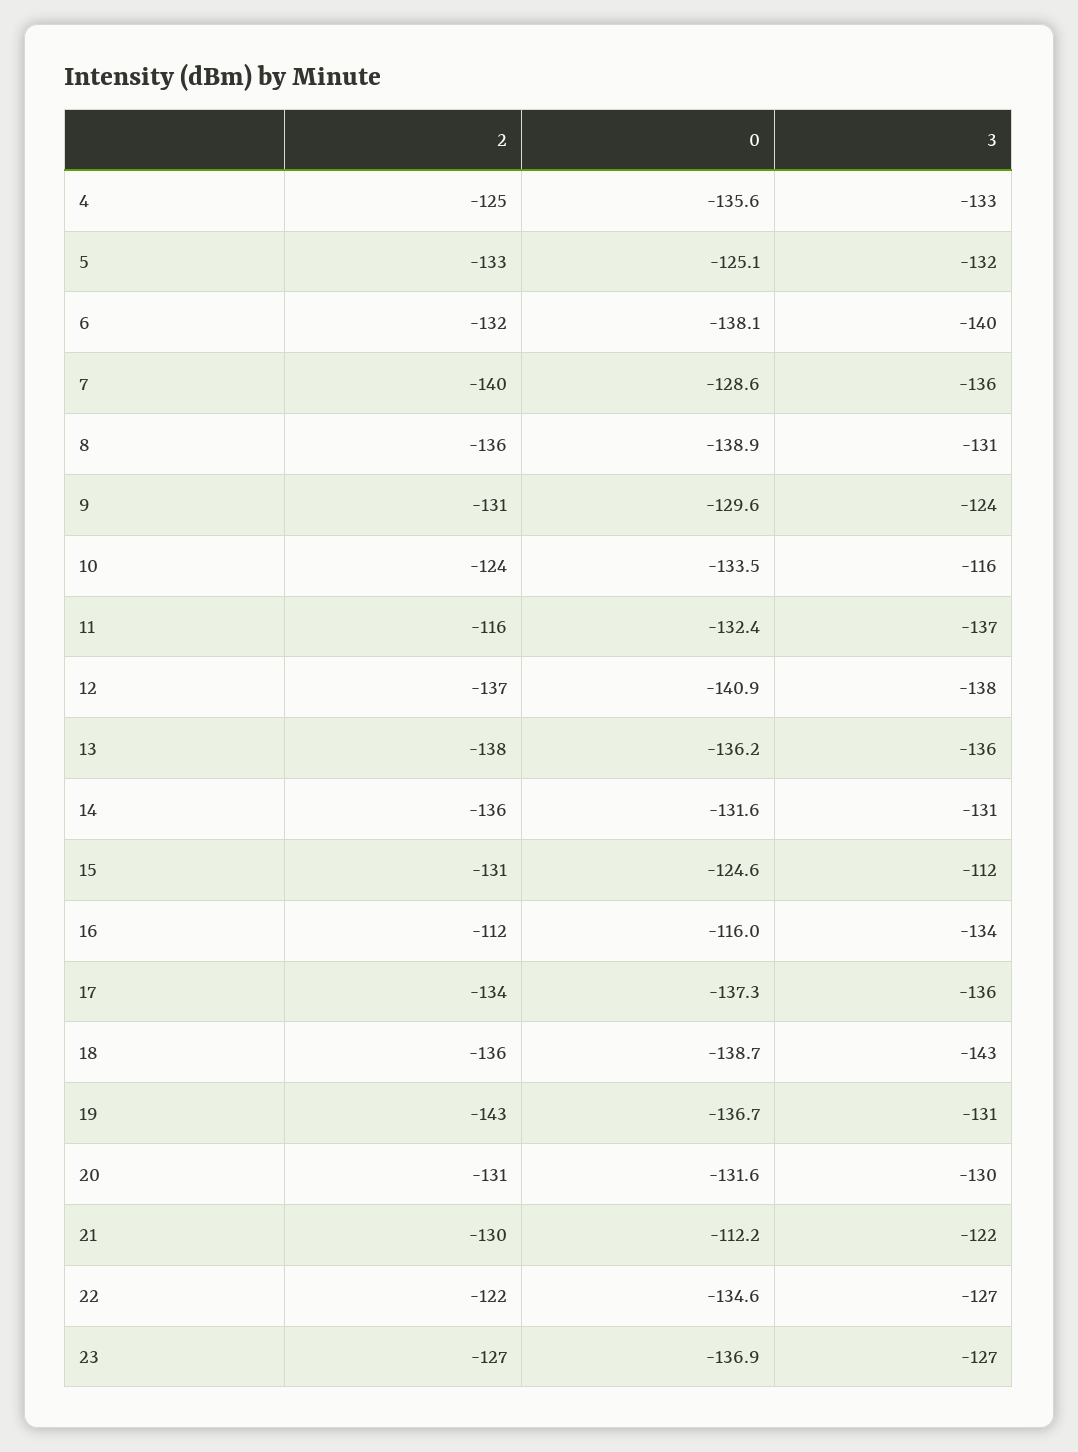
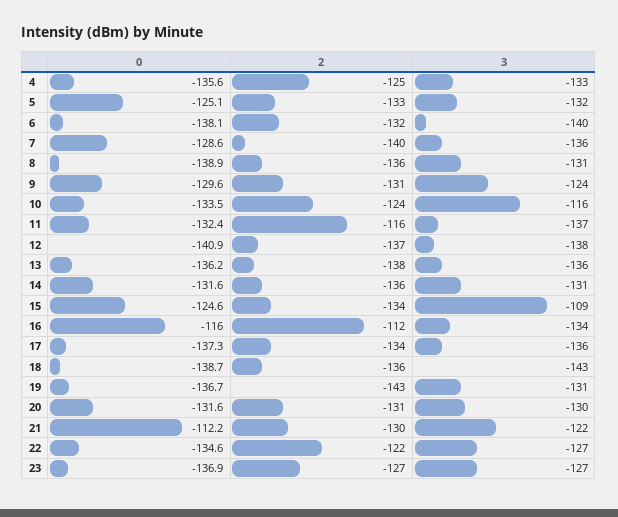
2, 15: -131 -> -134
3, 15: -112 -> -109

